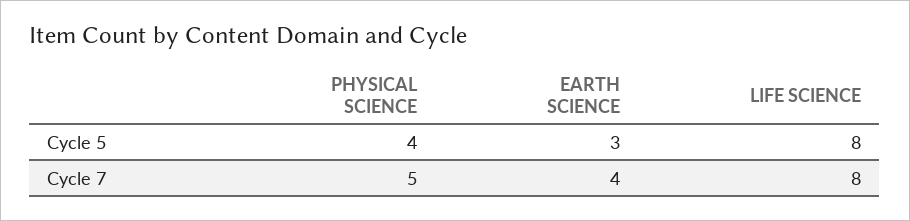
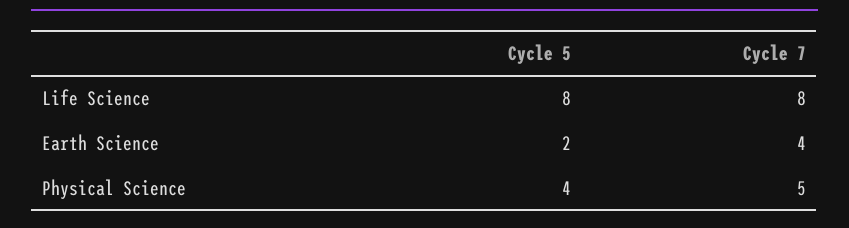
EARTH SCIENCE, Cycle 5: 3 -> 2

